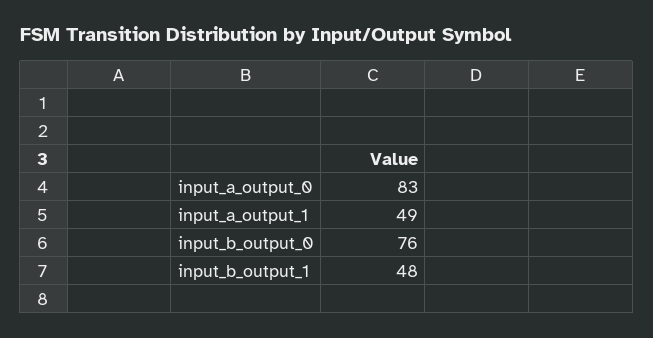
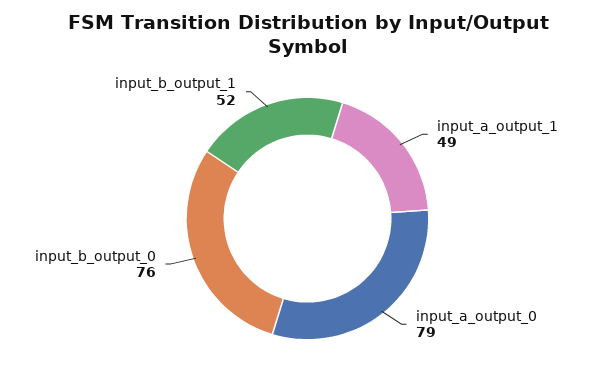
input_a_output_0: 83 -> 79
input_b_output_1: 48 -> 52

